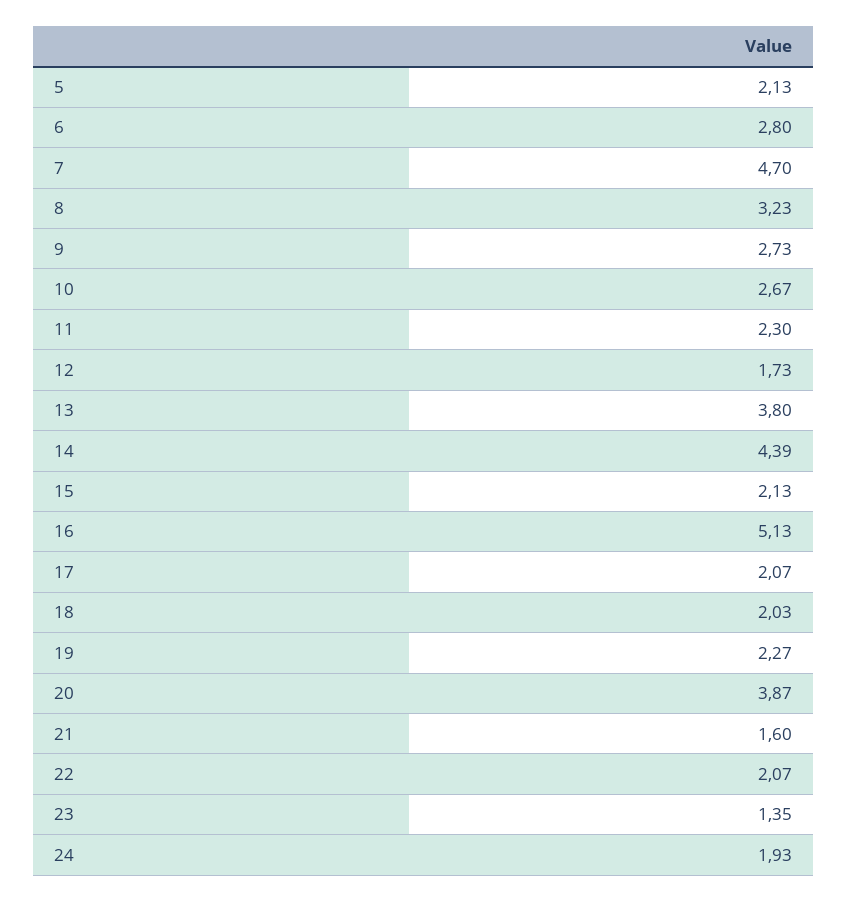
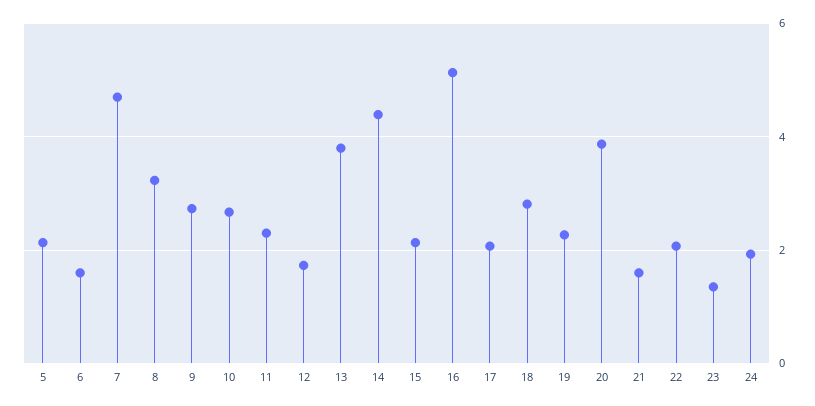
6: 2.8 -> 1.6
18: 2.03 -> 2.8

